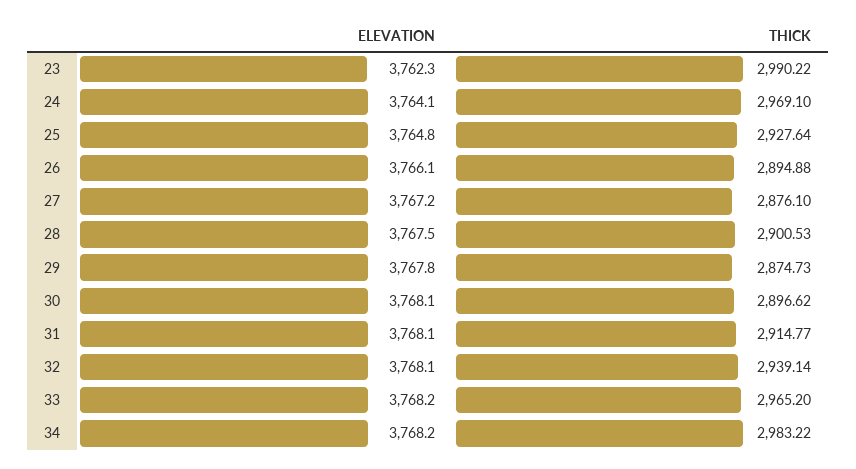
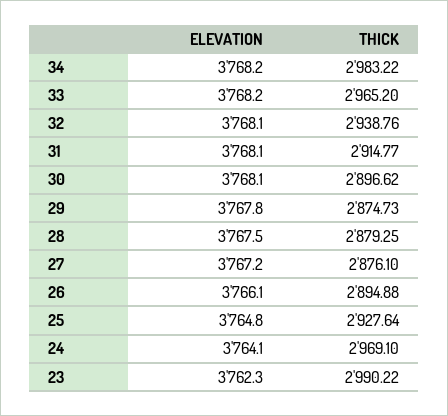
THICK, 28: 2900.53 -> 2879.25
THICK, 32: 2939.14 -> 2938.76

